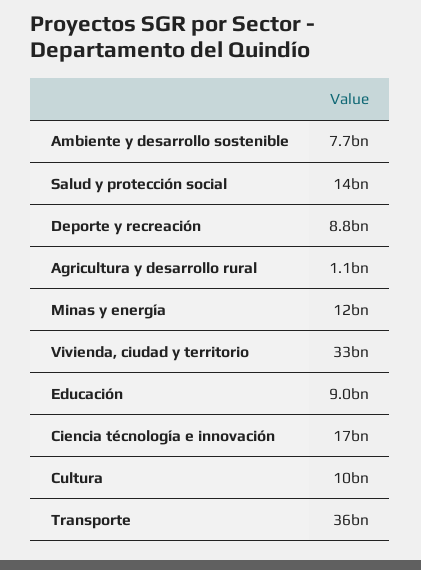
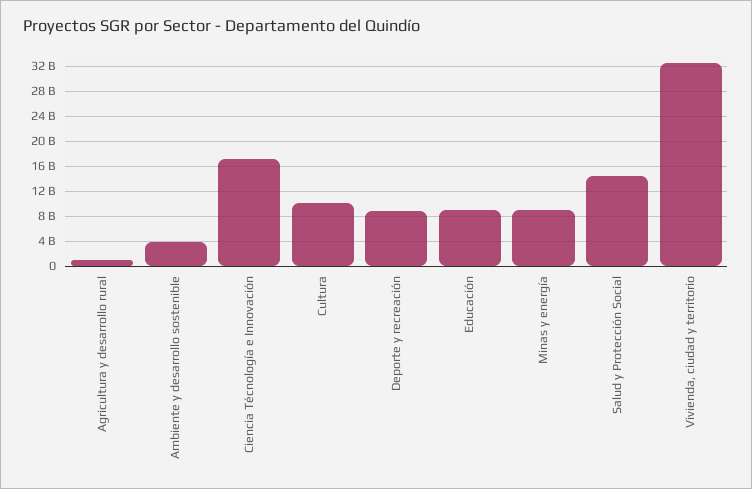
Ambiente y desarrollo sostenible: 7700000000 -> 4000000000
Minas y energía: 12000000000 -> 9000000000
Transporte: 36000000000 -> none

